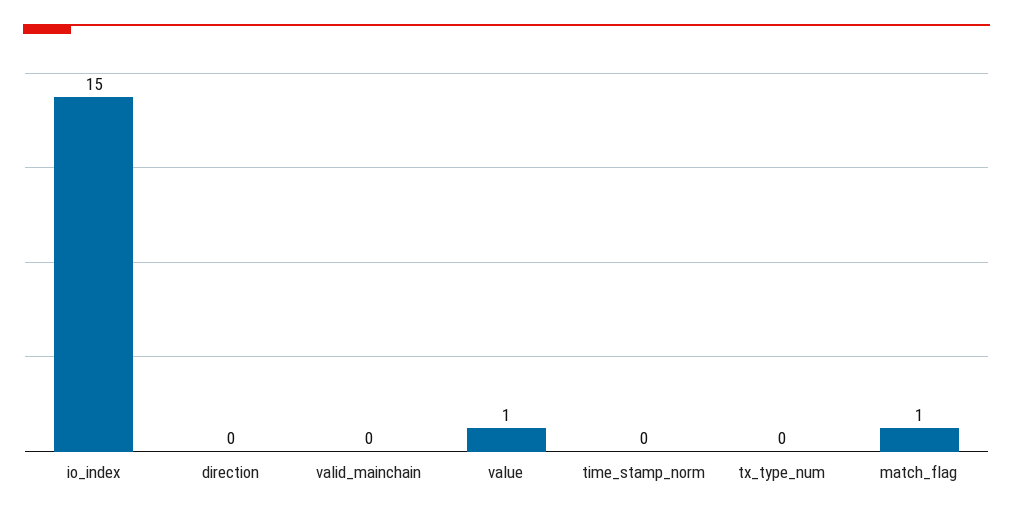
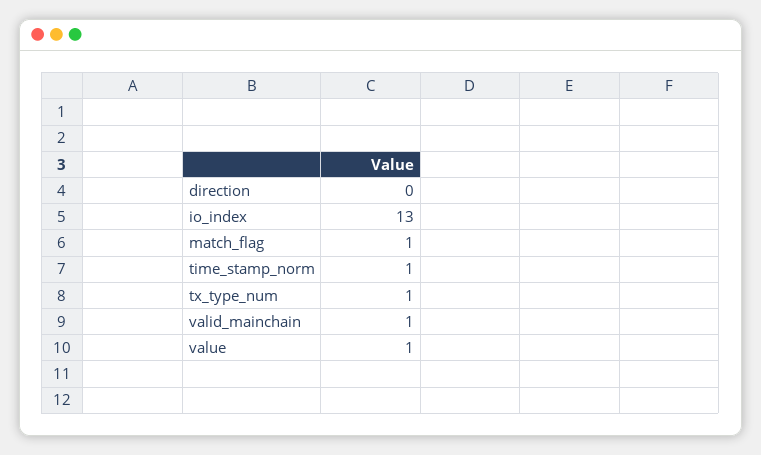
io_index: 15 -> 13
valid_mainchain: 0 -> 1
time_stamp_norm: 0 -> 1
tx_type_num: 0 -> 1

